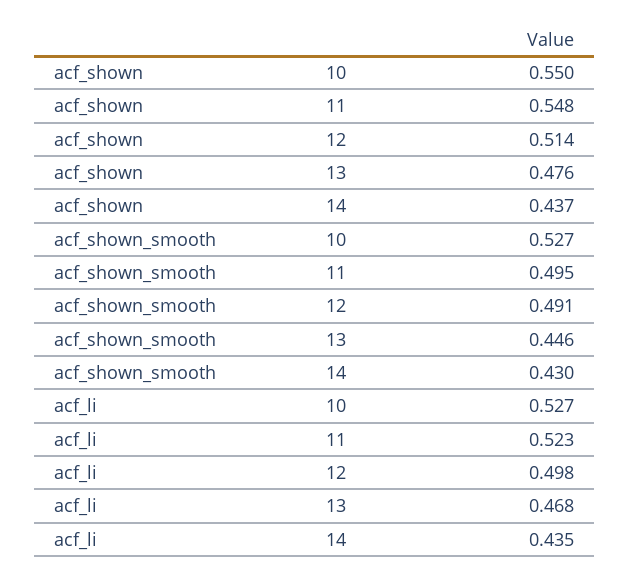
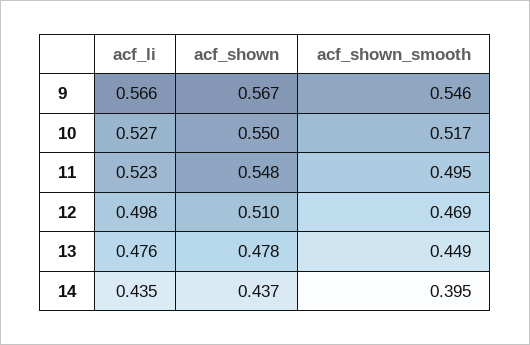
acf_shown, 12: 0.514 -> 0.51
acf_shown, 13: 0.476 -> 0.478
acf_shown_smooth, 10: 0.527 -> 0.517
acf_shown_smooth, 12: 0.491 -> 0.469
acf_shown_smooth, 13: 0.446 -> 0.449
acf_shown_smooth, 14: 0.43 -> 0.395
acf_li, 13: 0.468 -> 0.476
acf_li, 9: none -> 0.566
acf_shown, 9: none -> 0.567
acf_shown_smooth, 9: none -> 0.546

